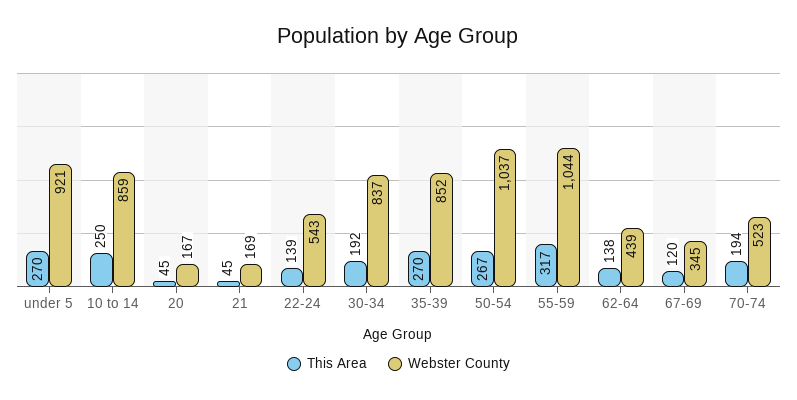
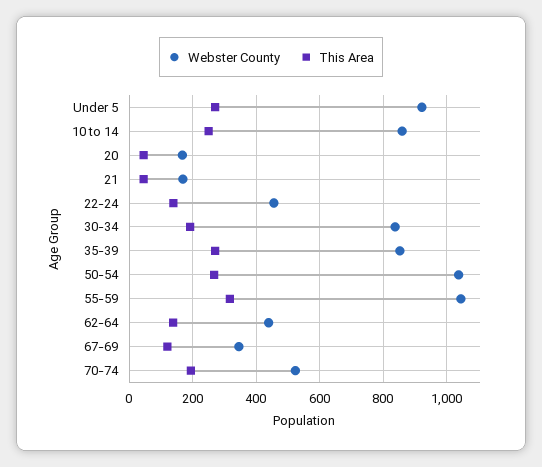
Webster County, 22-24: 543 -> 460

